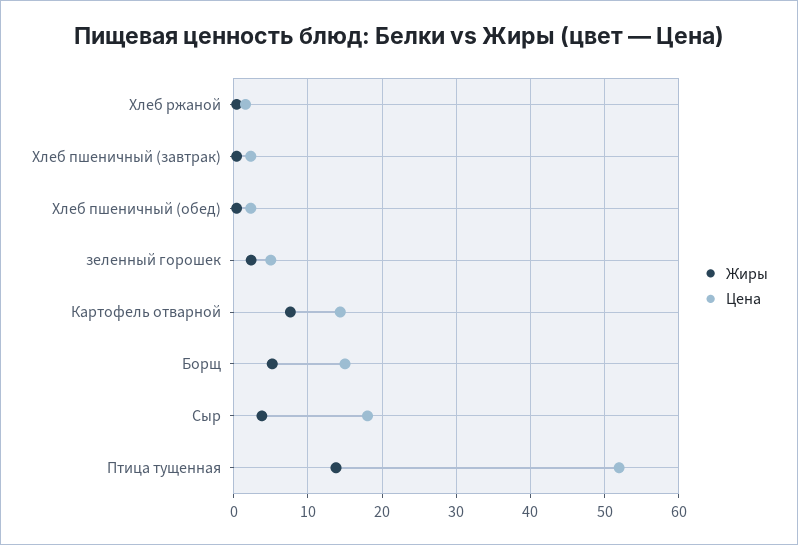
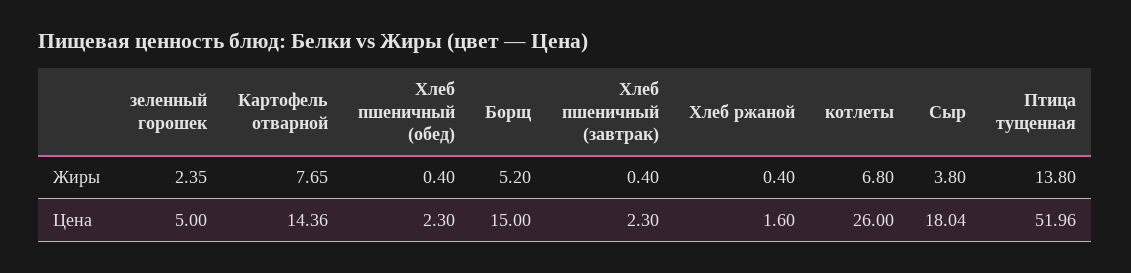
Жиры, котлеты: none -> 6.8
Цена, котлеты: none -> 26

